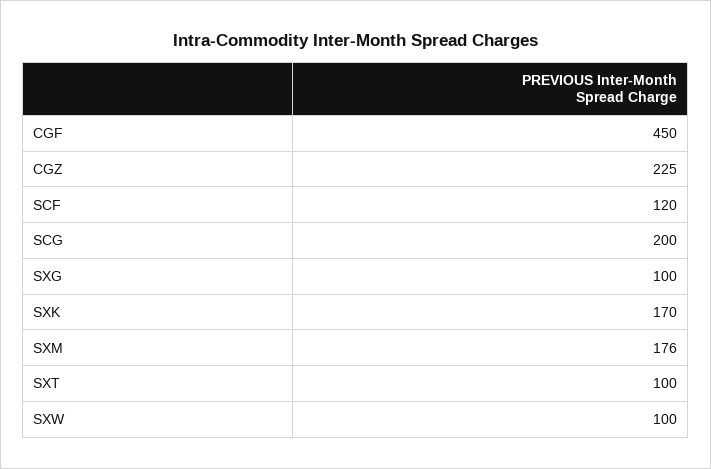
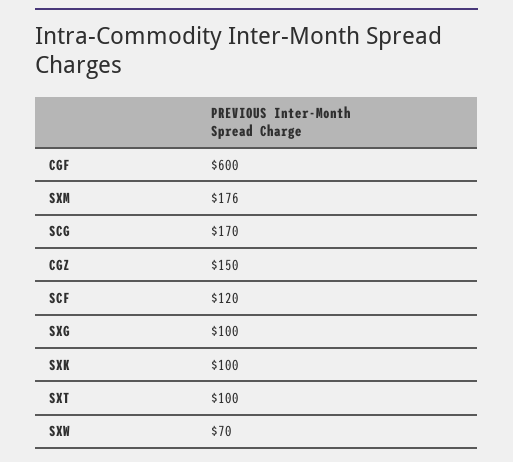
CGF: 450 -> 600
CGZ: 225 -> 150
SCG: 200 -> 170
SXK: 170 -> 100
SXW: 100 -> 70

